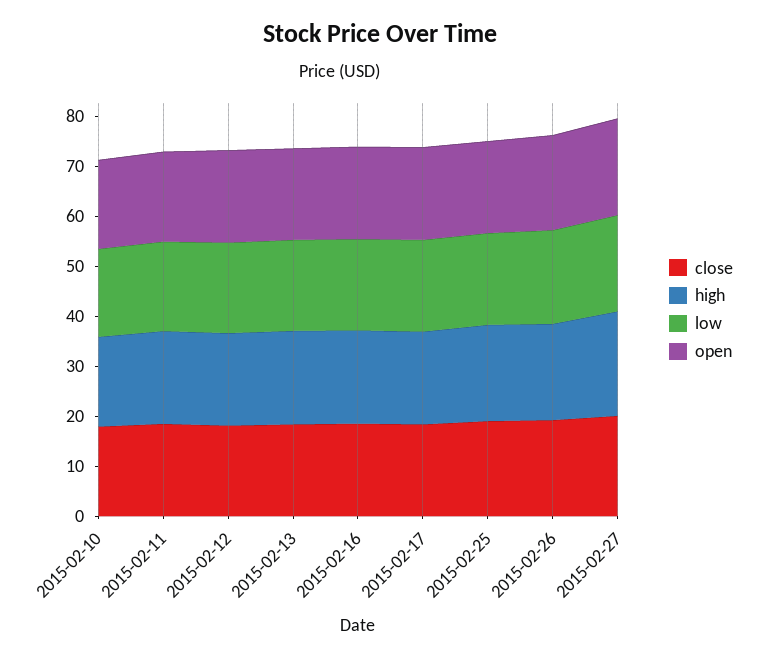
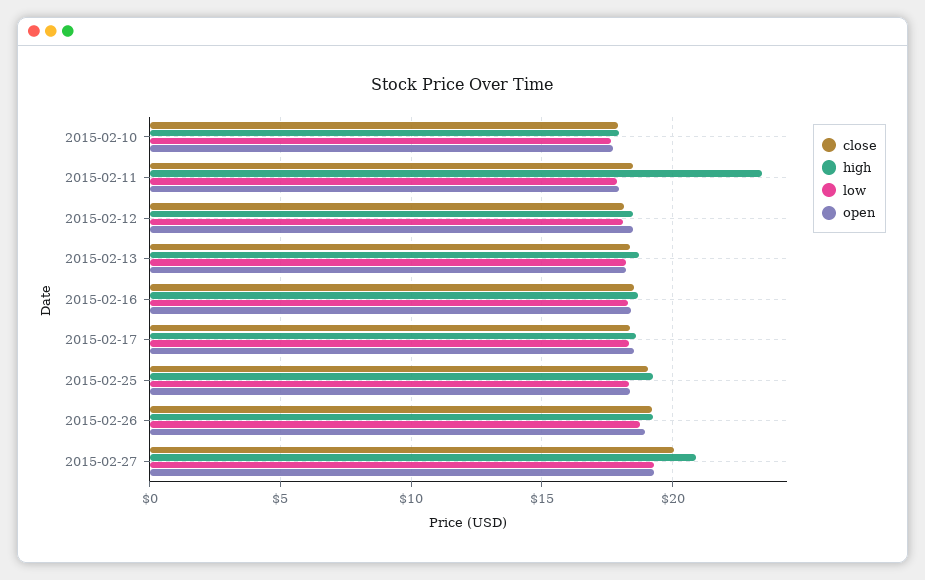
high, 2015-02-11: 18 -> 23.5

